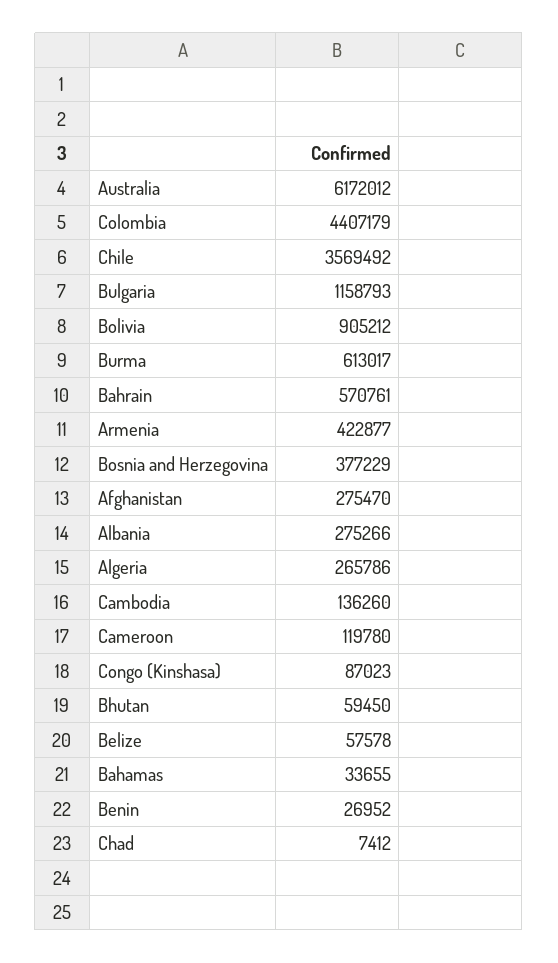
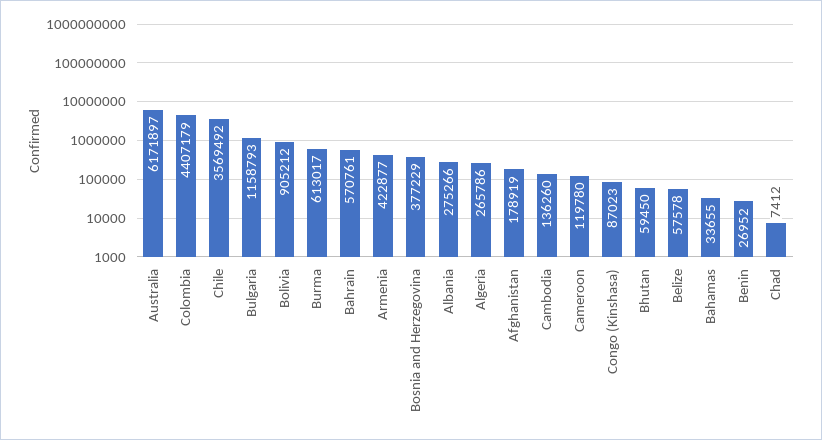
Australia: 6172012 -> 6171897
Afghanistan: 275470 -> 178919

